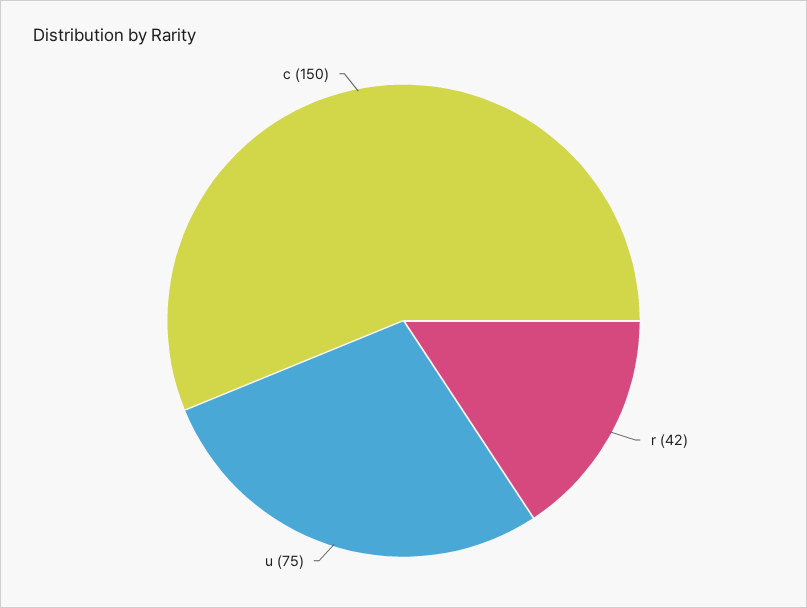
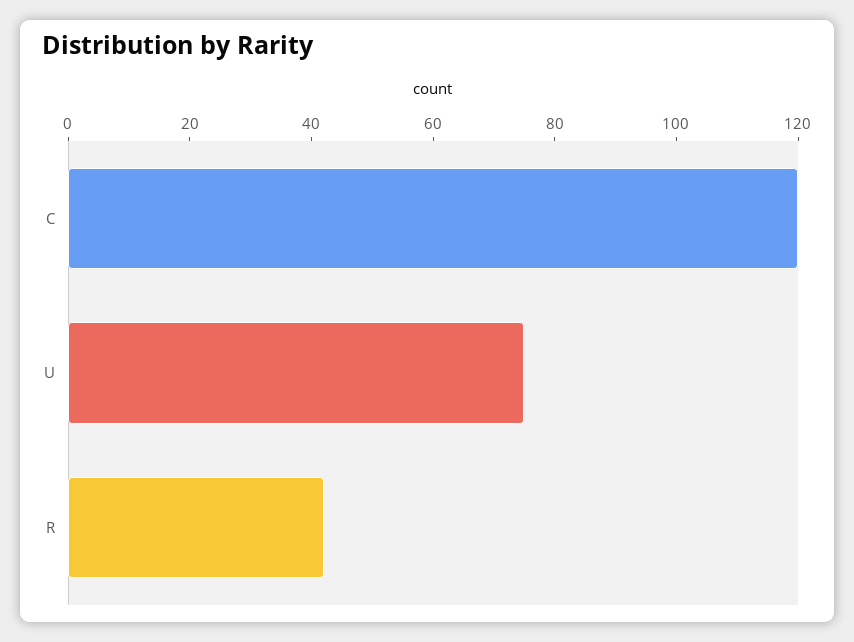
c: 150 -> 120

